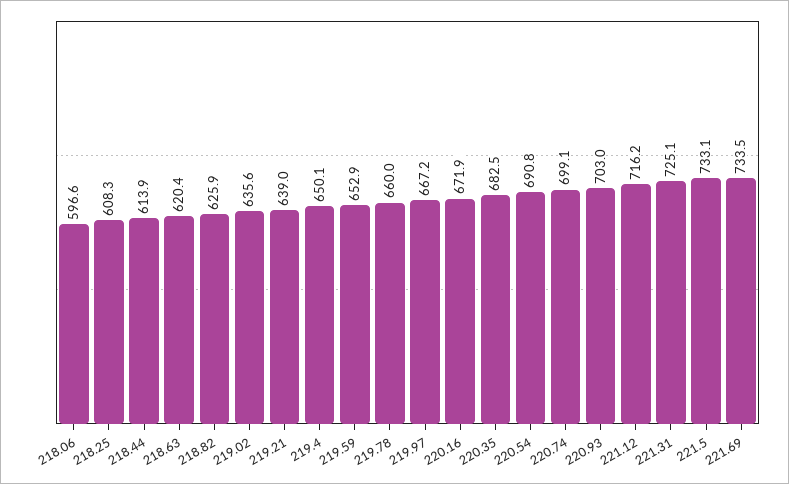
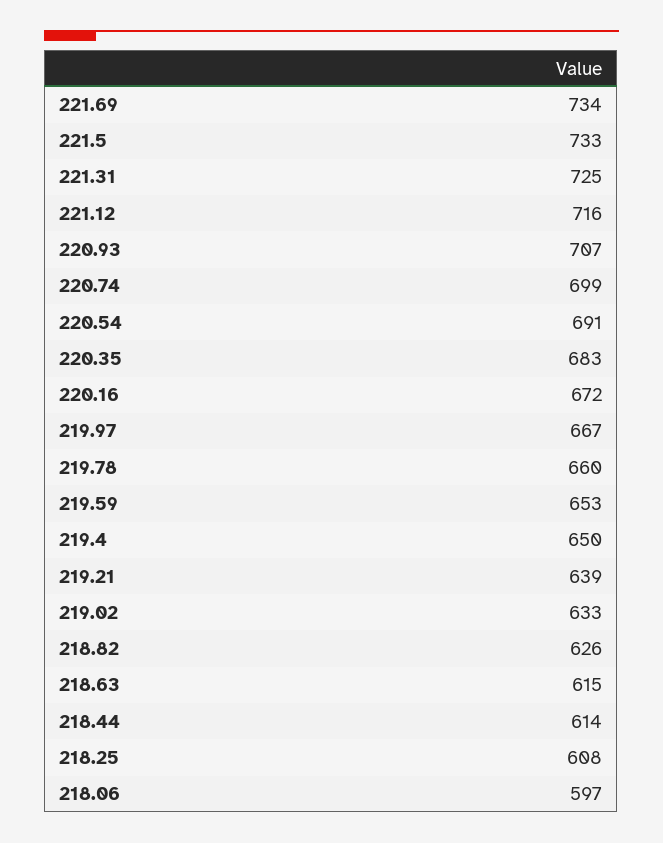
218.63: 620.4 -> 615
219.02: 635.6 -> 633
220.93: 703 -> 707

